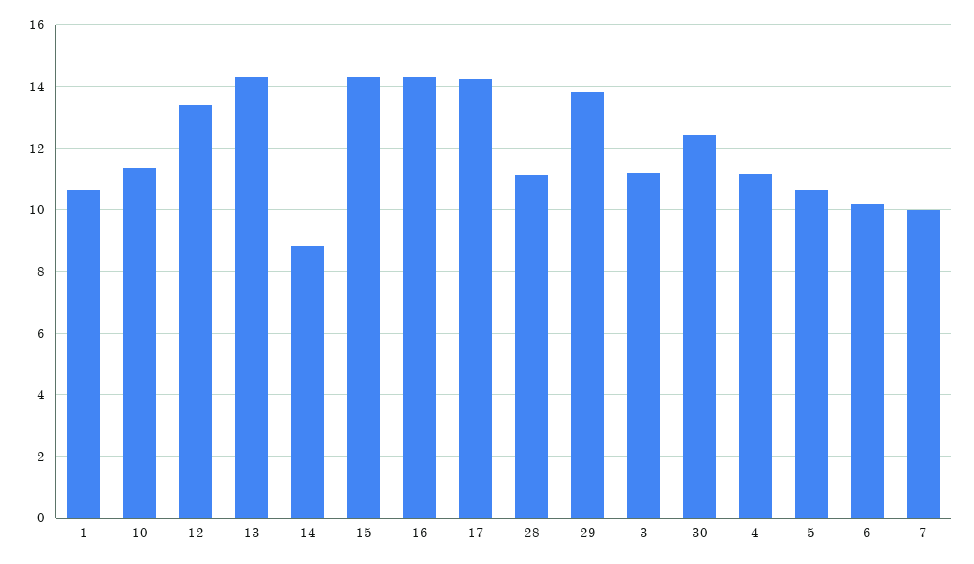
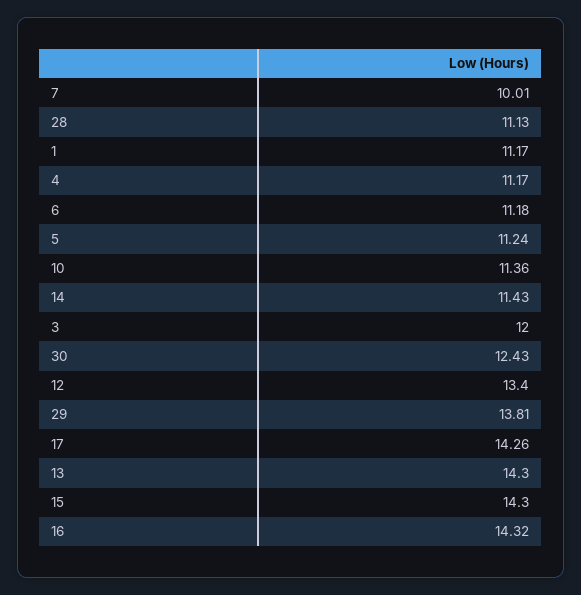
1: 10.6 -> 11.17
14: 8.8 -> 11.43
3: 11.2 -> 12
5: 10.6 -> 11.24
6: 10.2 -> 11.18

